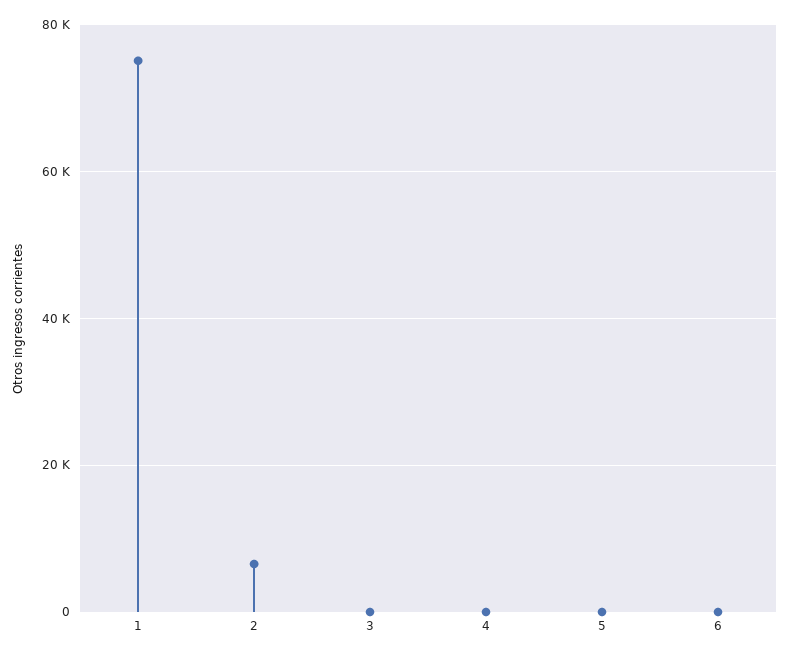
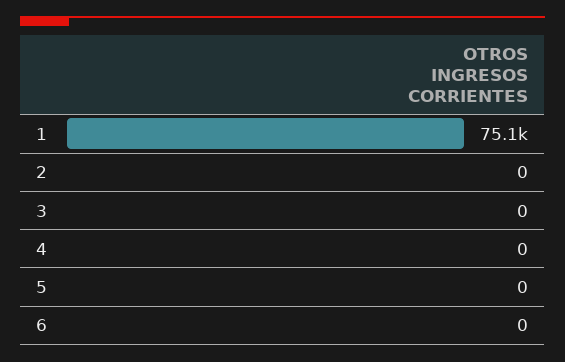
2: 6000 -> 0

